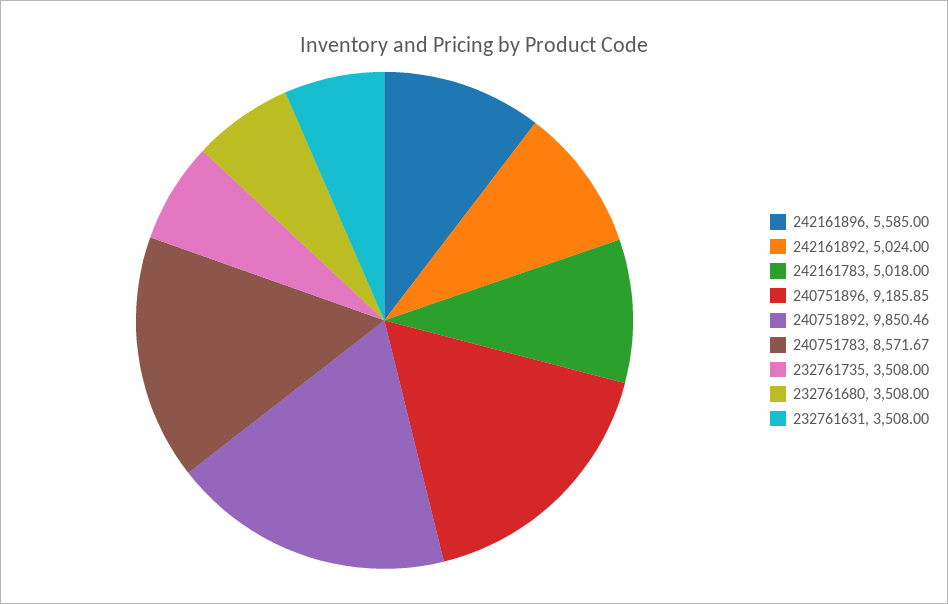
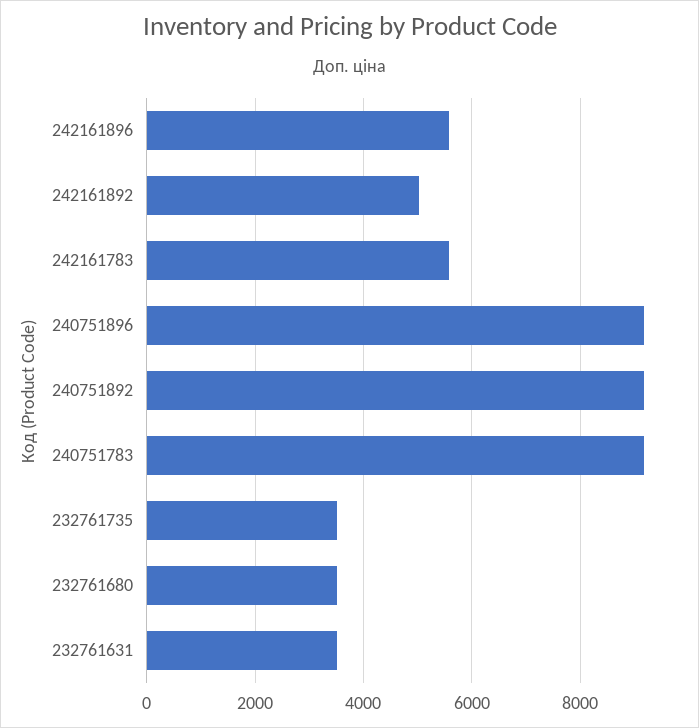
242161783: 5018 -> 5600
240751892: 9850.46 -> 9200
240751783: 8571.67 -> 9200

